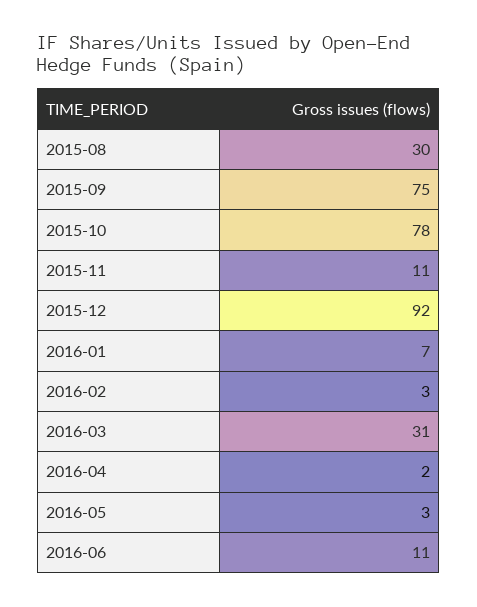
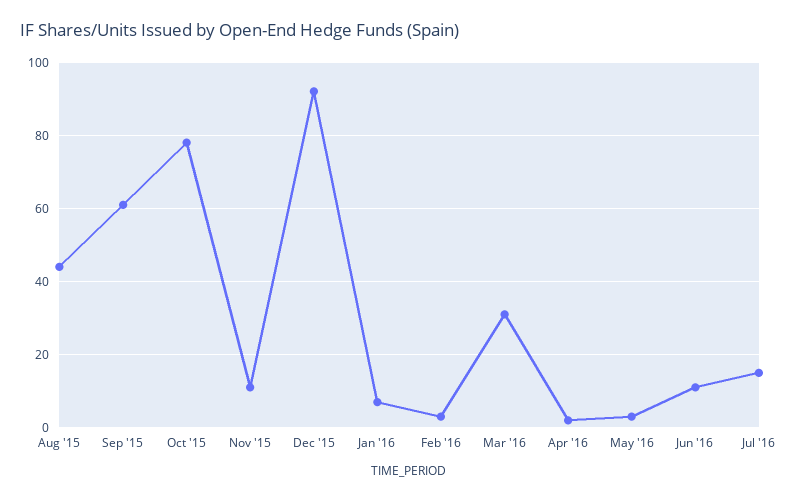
2015-08: 30 -> 45
2015-09: 75 -> 60
Jul '16: none -> 15

